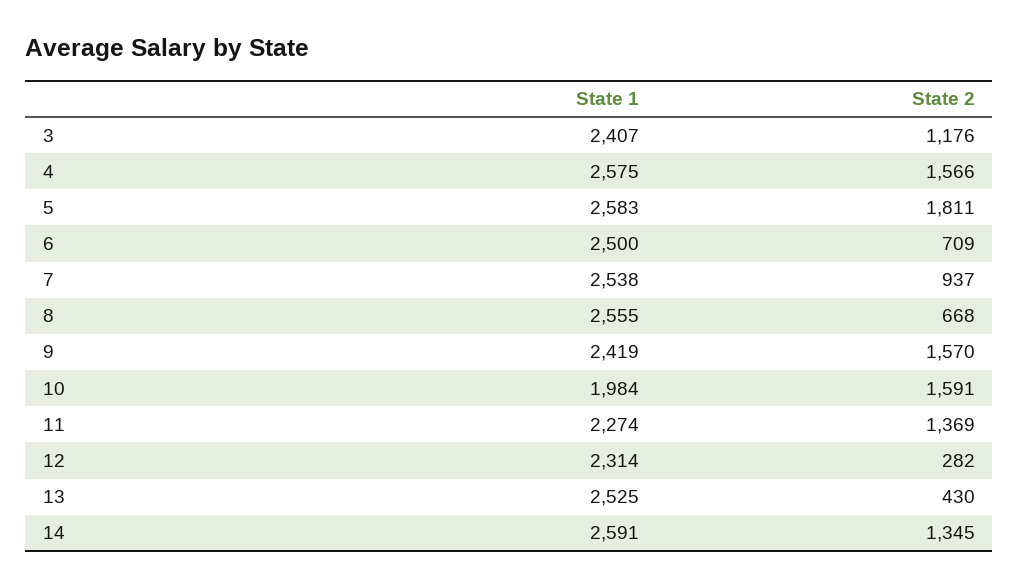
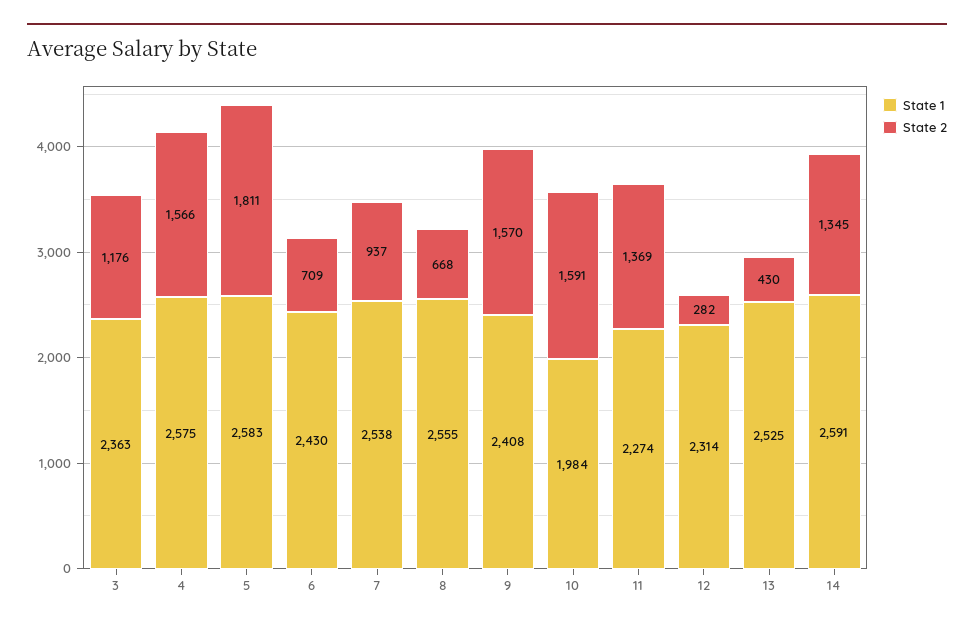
State 1, 3: 2407 -> 2363
State 1, 6: 2500 -> 2430
State 1, 9: 2419 -> 2408

